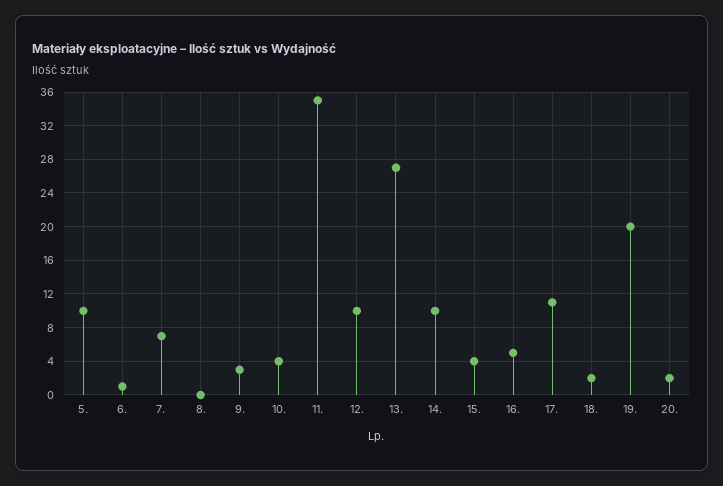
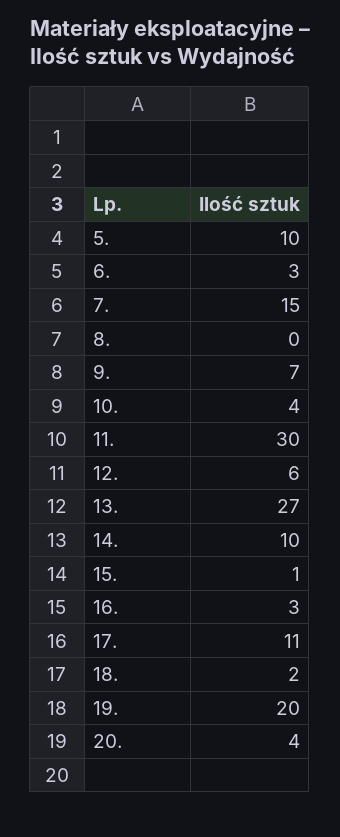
6.: 1 -> 3
7.: 7 -> 15
9.: 3 -> 7
11.: 35 -> 30
12.: 10 -> 6
15.: 4 -> 1
16.: 5 -> 3
20.: 2 -> 4

